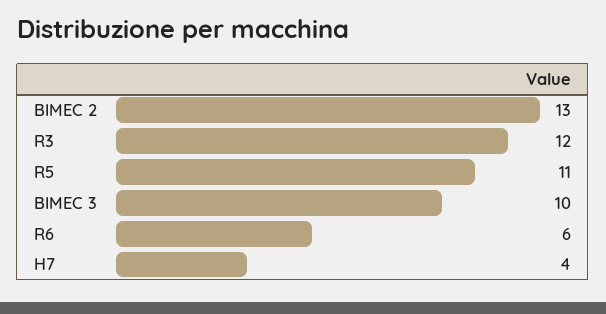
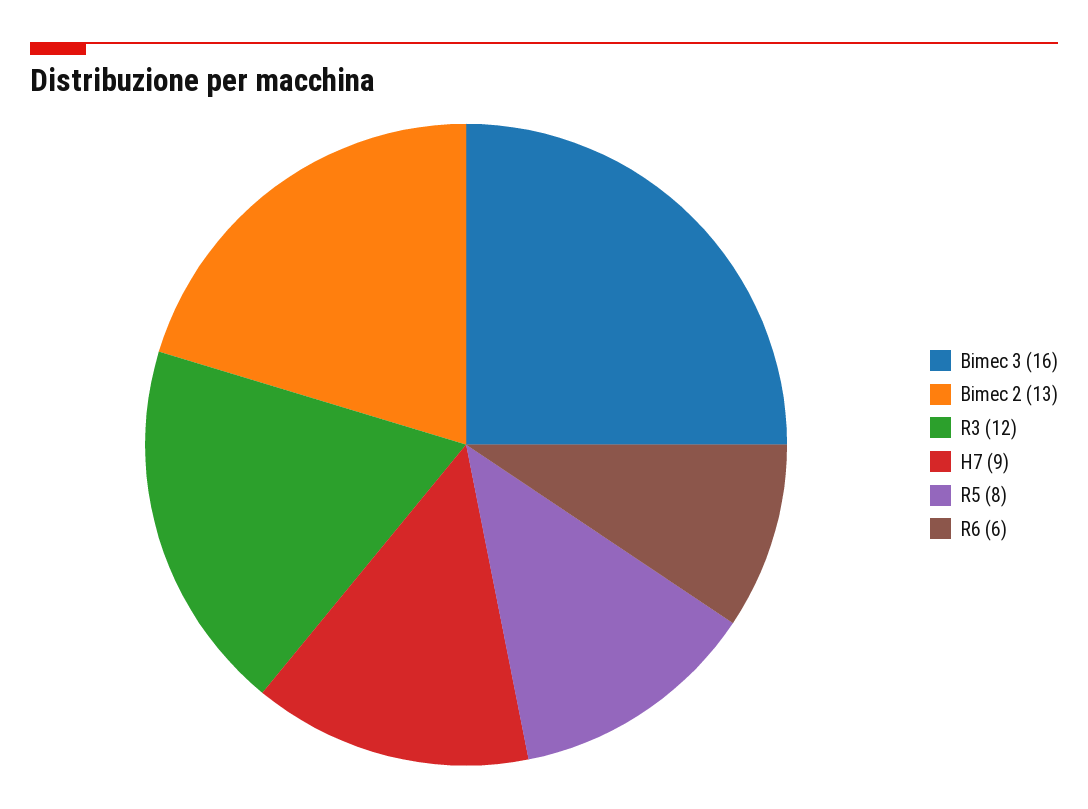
R5: 11 -> 8
BIMEC 3: 10 -> 16
H7: 4 -> 9

